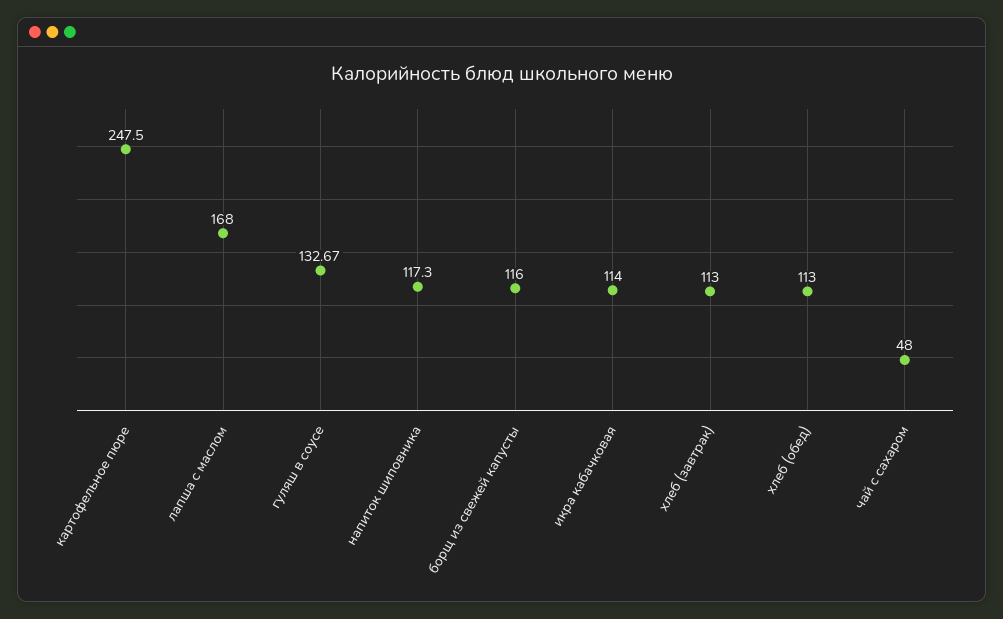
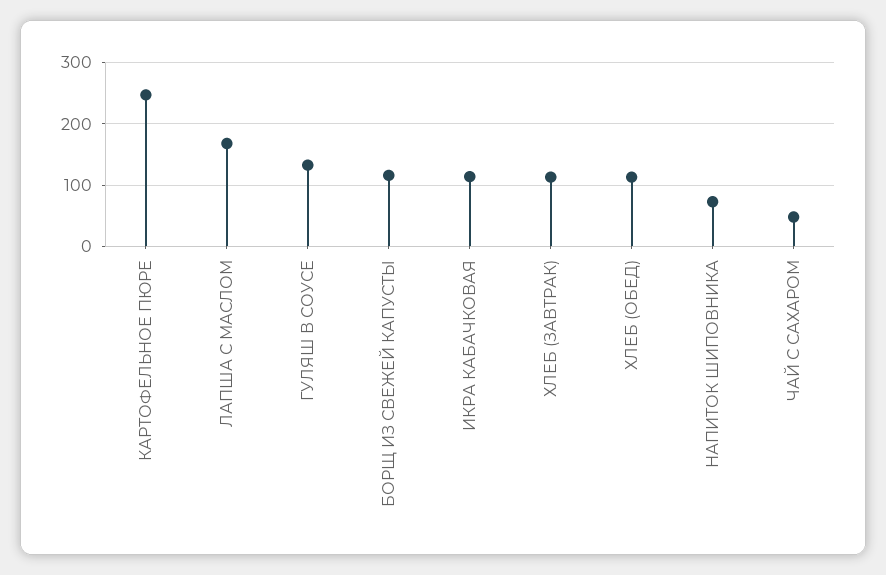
напиток шиповника: 117.3 -> 70

